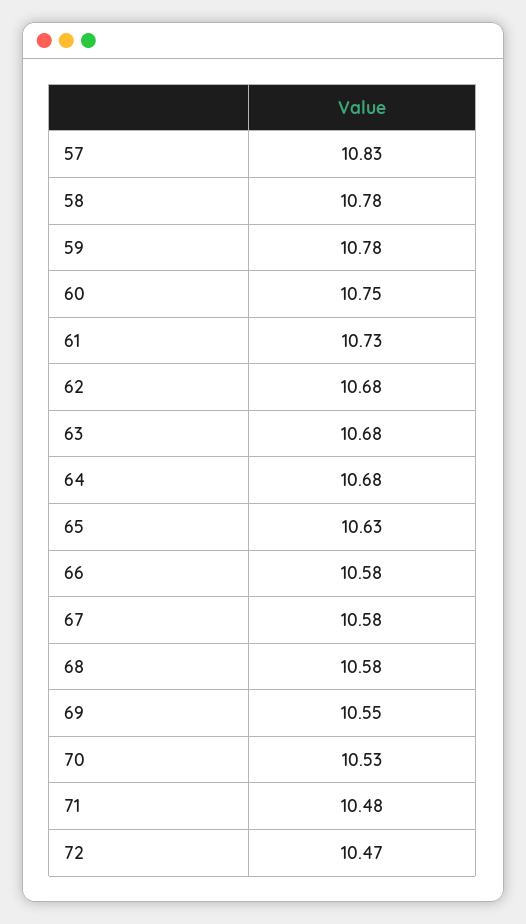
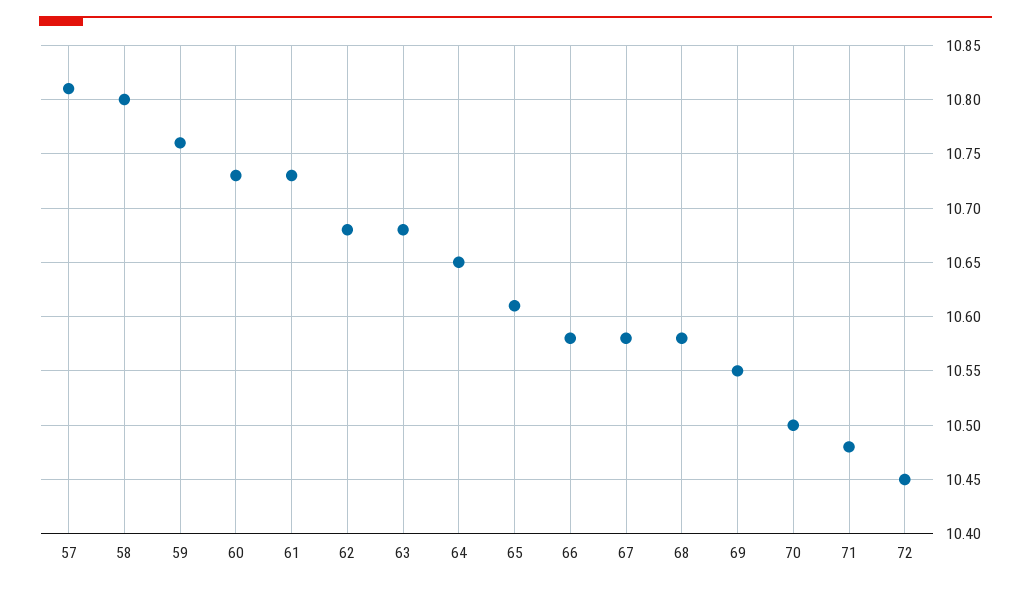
57: 10.83 -> 10.81
58: 10.78 -> 10.8
59: 10.78 -> 10.76
60: 10.75 -> 10.73
64: 10.68 -> 10.65
65: 10.63 -> 10.61
70: 10.53 -> 10.5
72: 10.47 -> 10.45

